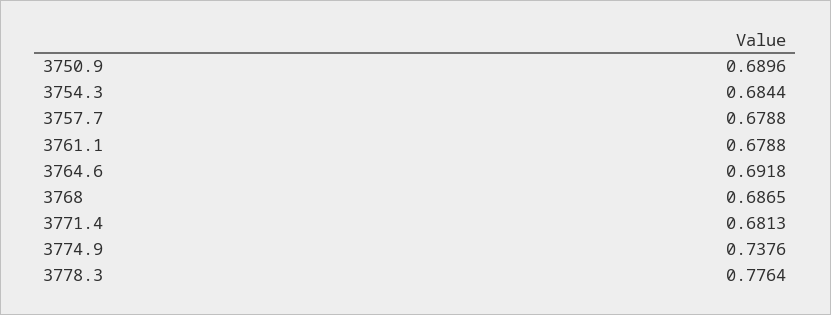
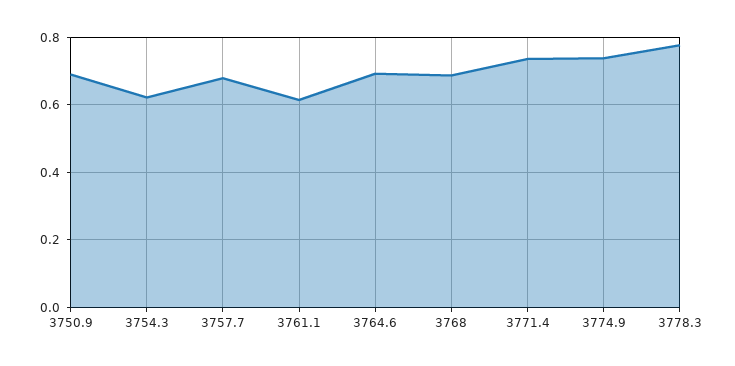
3754.3: 0.6844 -> 0.62
3761.1: 0.6788 -> 0.62
3771.4: 0.6813 -> 0.74

